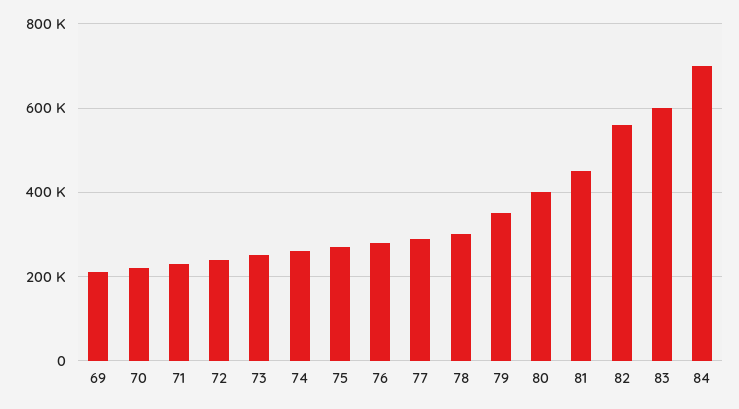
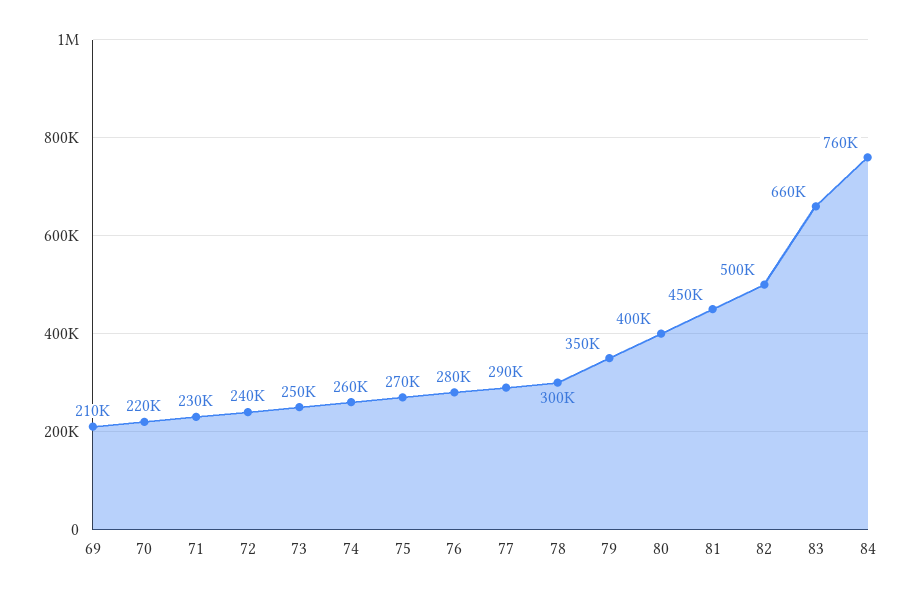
82: 560000 -> 500000
83: 600000 -> 660000
84: 700000 -> 760000

